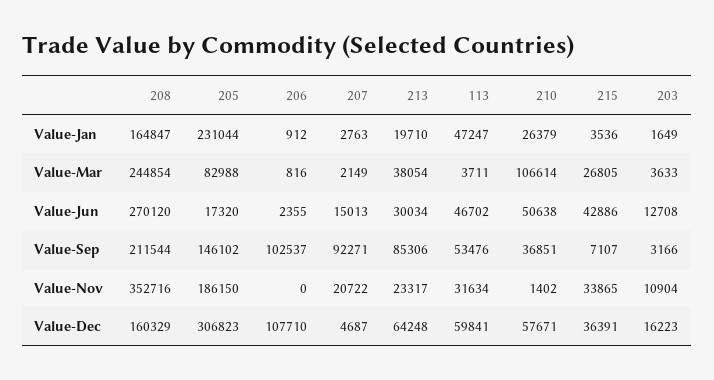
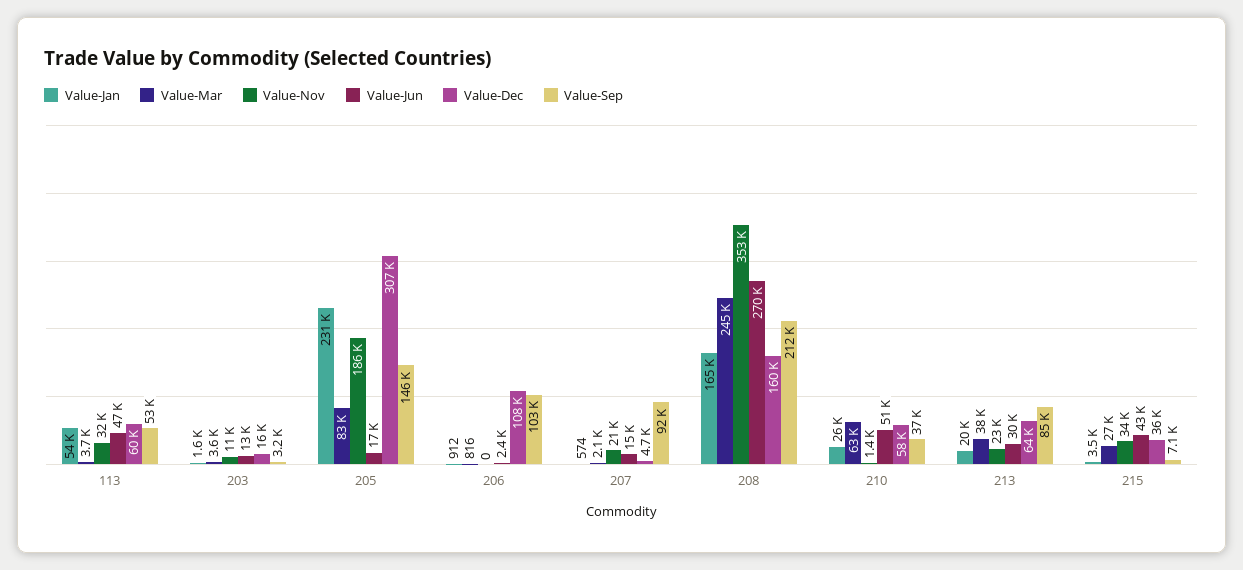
Value-Jan, 207: 2763 -> 574
Value-Jan, 113: 47247 -> 54000
Value-Mar, 210: 106614 -> 63000

